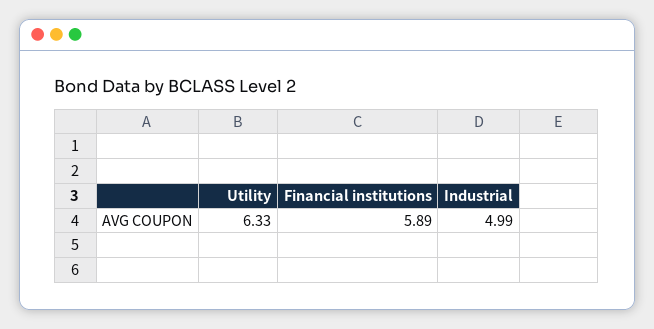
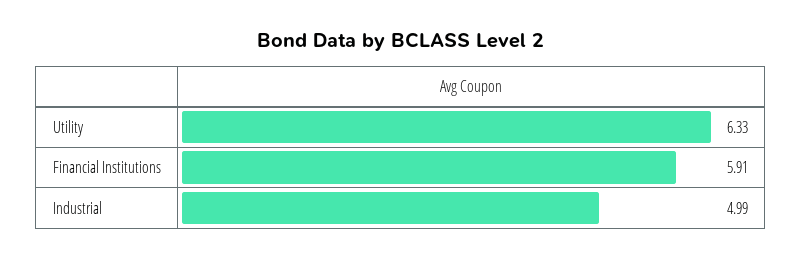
Financial institutions: 5.89 -> 5.91

